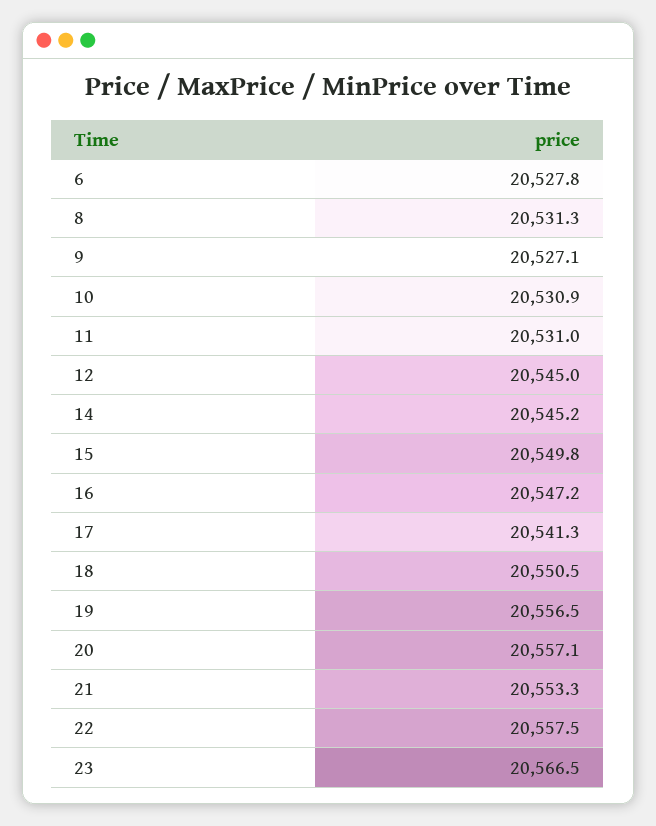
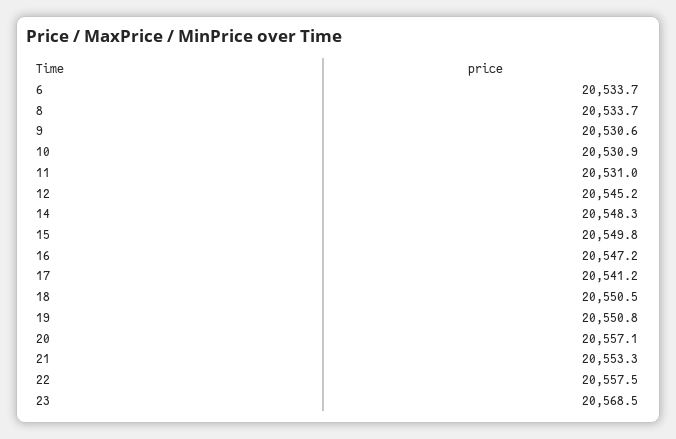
6: 20527.8 -> 20533.7
8: 20531.3 -> 20533.7
9: 20527.1 -> 20530.6
12: 20545 -> 20545.2
14: 20545.2 -> 20548.3
17: 20541.3 -> 20541.2
19: 20556.5 -> 20550.8
23: 20566.5 -> 20568.5

